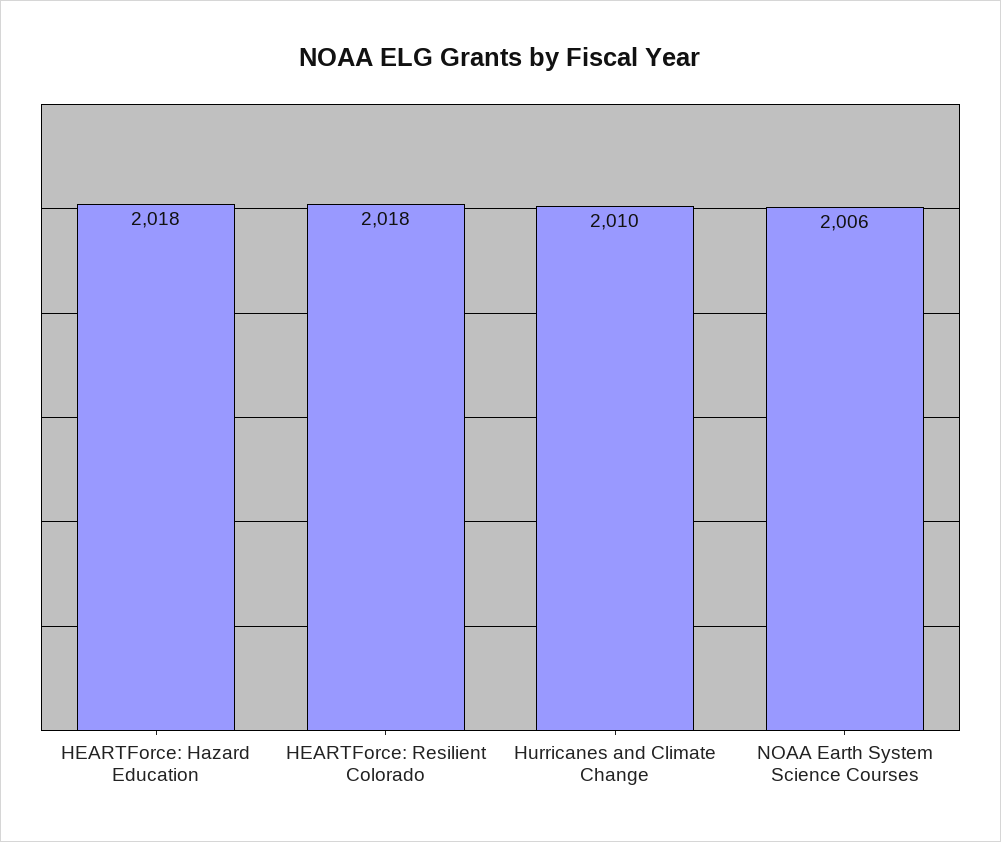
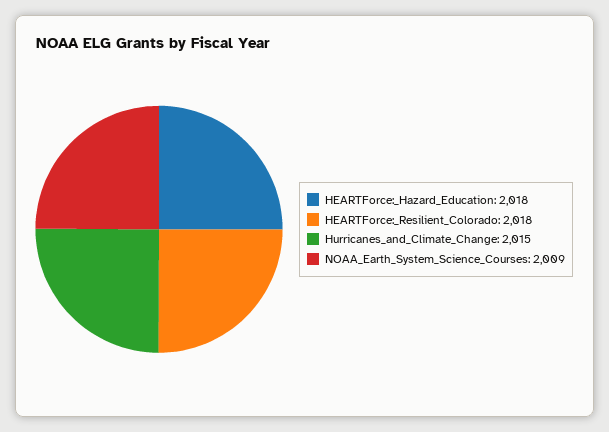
Hurricanes and Climate Change: 2010 -> 2015
NOAA Earth System Science Courses: 2006 -> 2009

